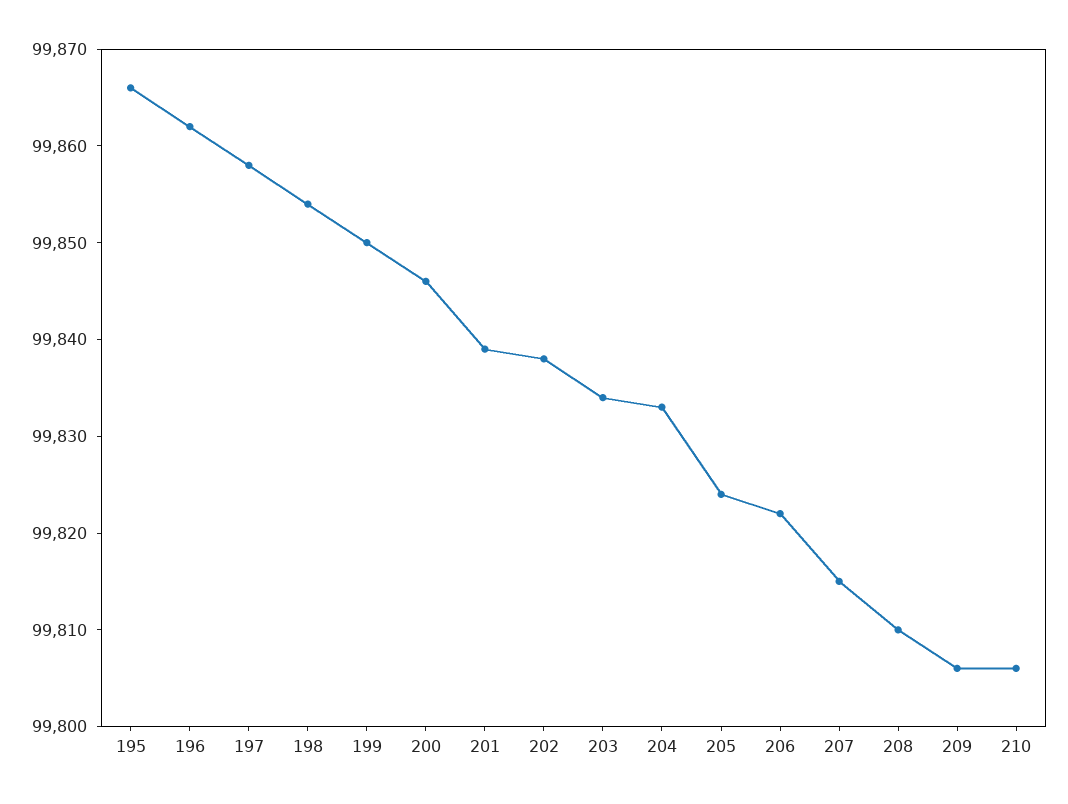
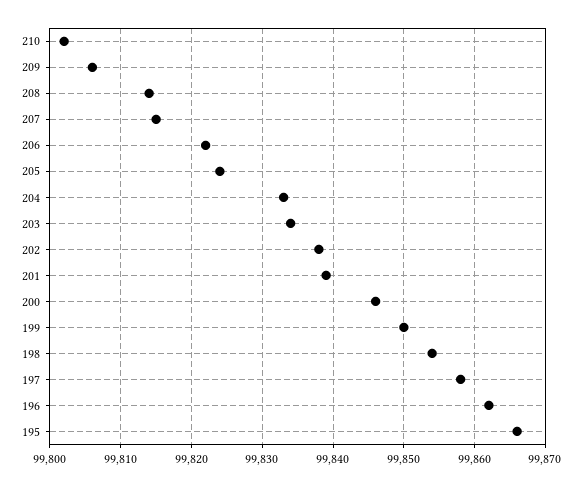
208: 99810 -> 99814
210: 99806 -> 99802

